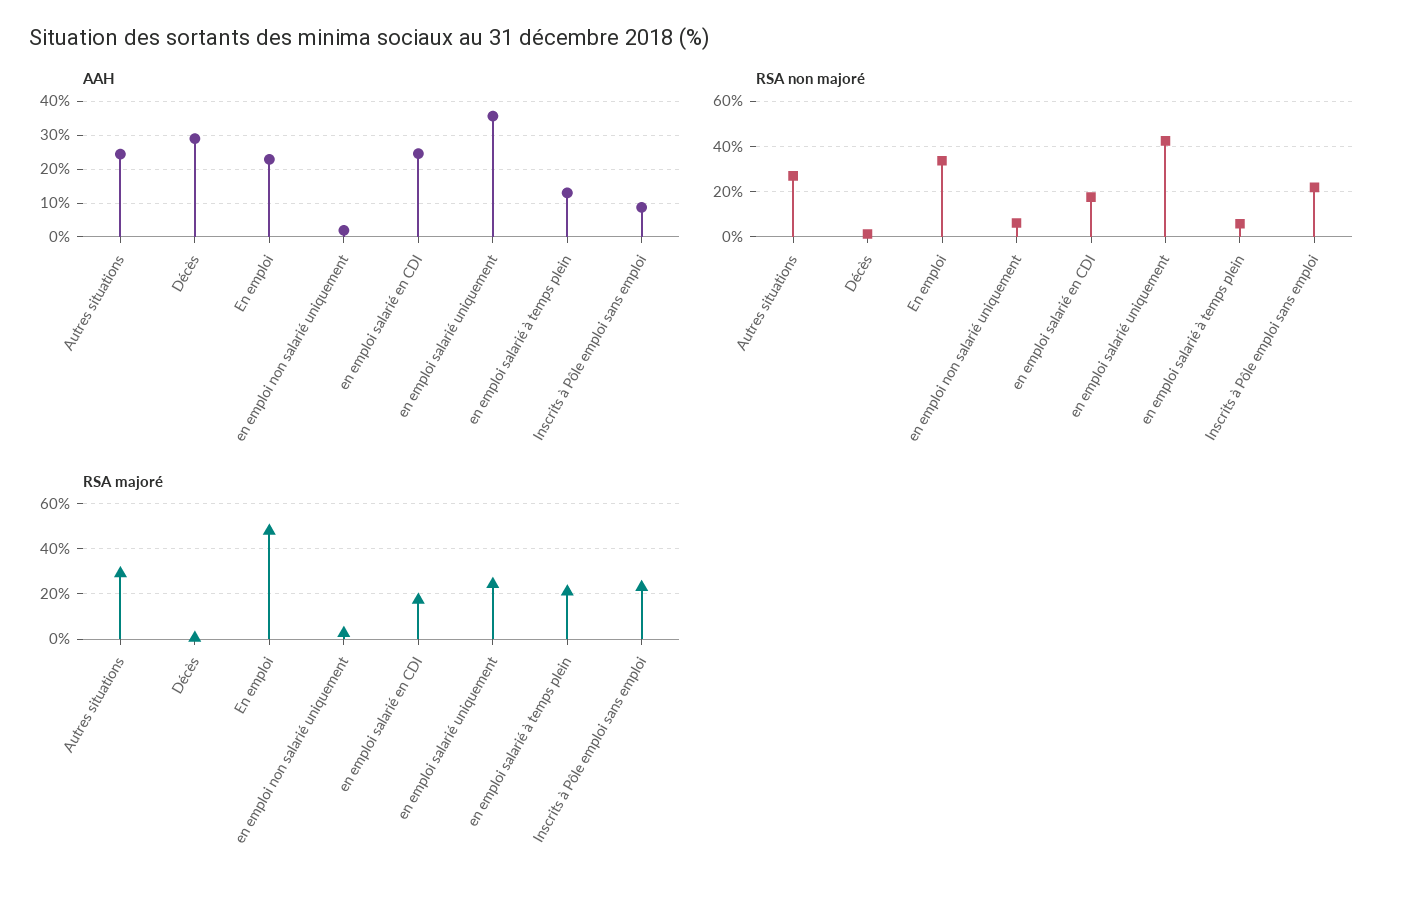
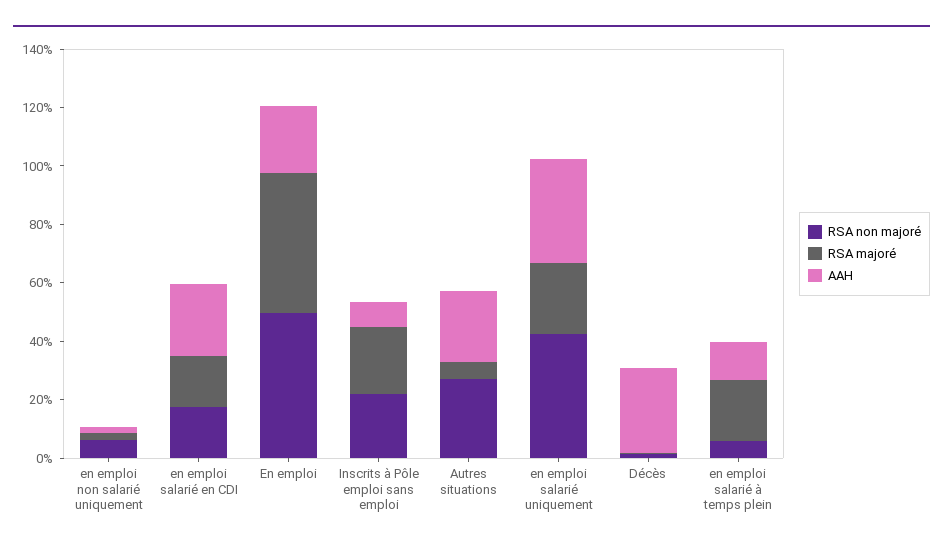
RSA non majoré, En emploi: 35 -> 50
RSA majoré, Autres situations: 30 -> 5

